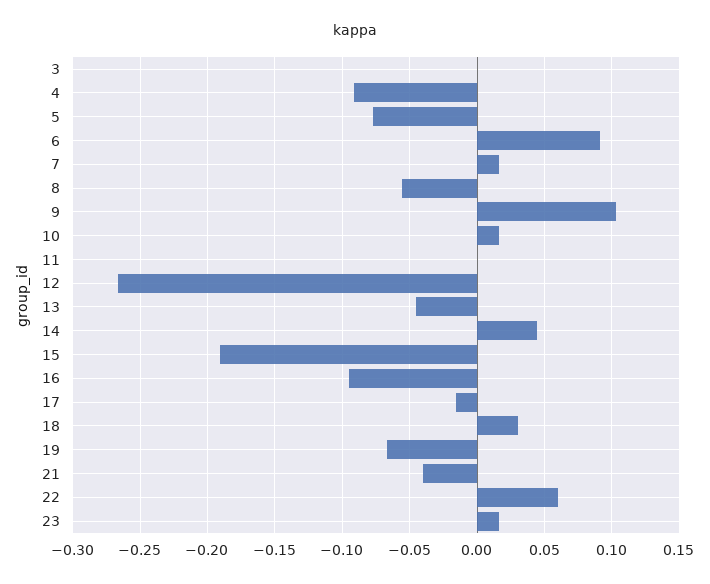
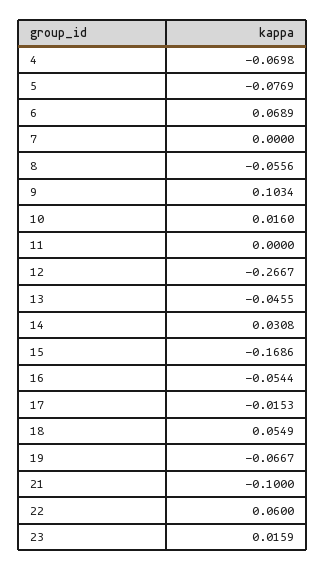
3: 0 -> none
4: -0.09 -> -0.0698
6: 0.09 -> 0.0689
7: 0.015 -> 0
14: 0.045 -> 0.0308
15: -0.19 -> -0.1686
16: -0.095 -> -0.0544
18: 0.03 -> 0.0549
21: -0.04 -> -0.1

